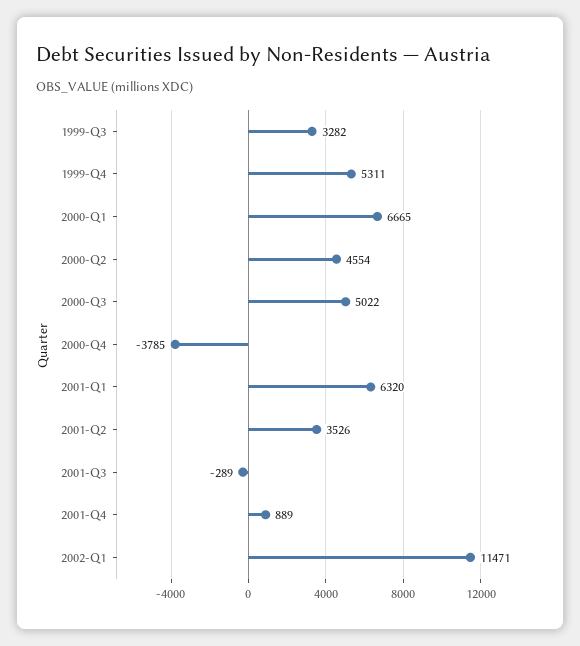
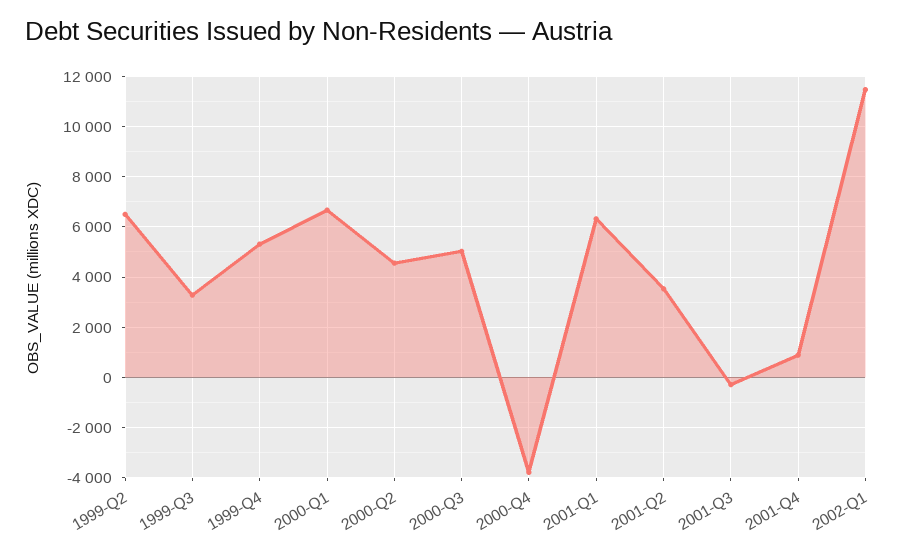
1999-Q2: none -> 6500

